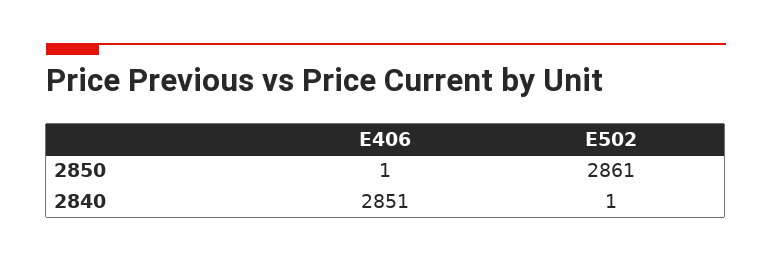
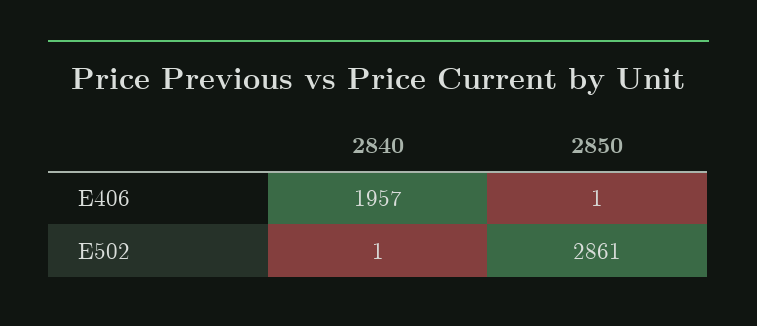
E406, 2840: 2851 -> 1957

